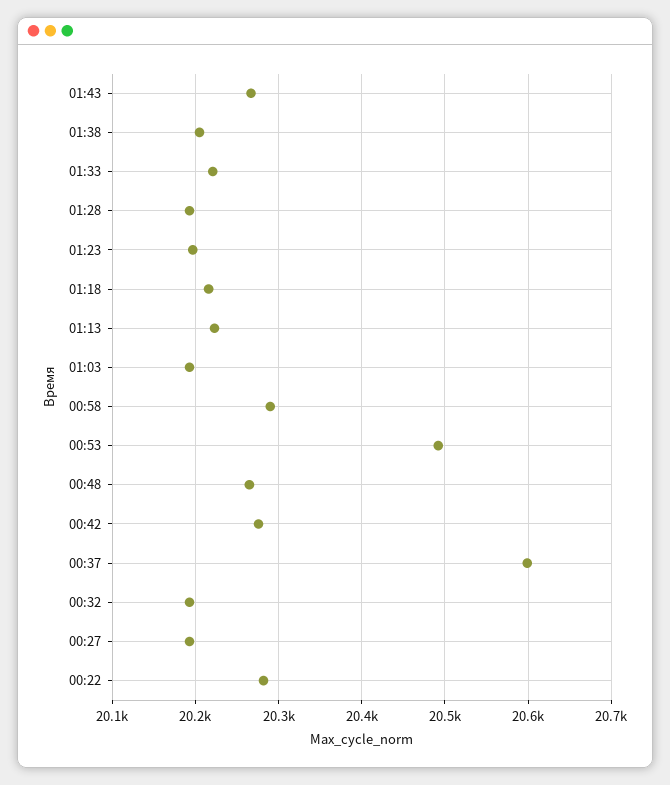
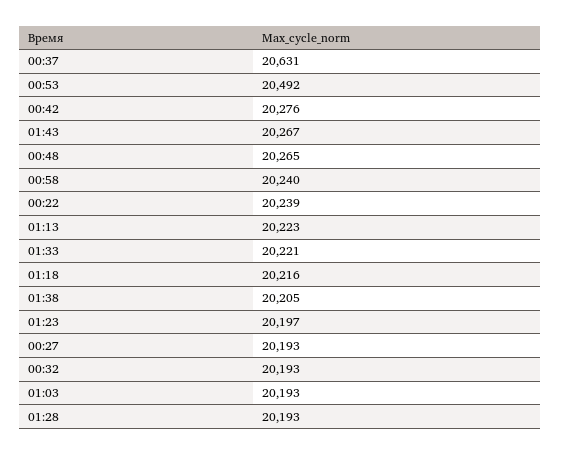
00:58: 20290 -> 20240
00:37: 20600 -> 20631
00:22: 20280 -> 20239

